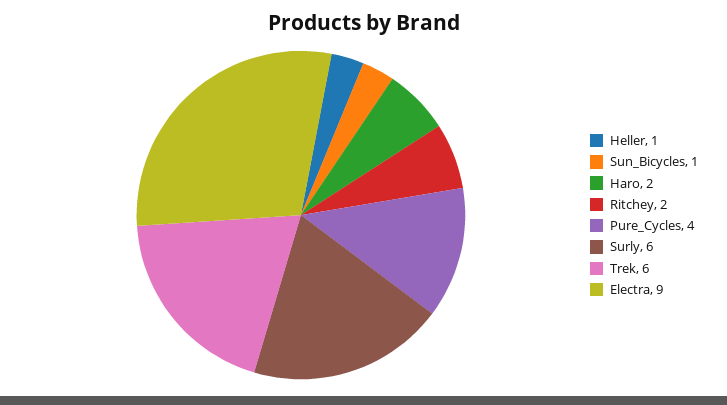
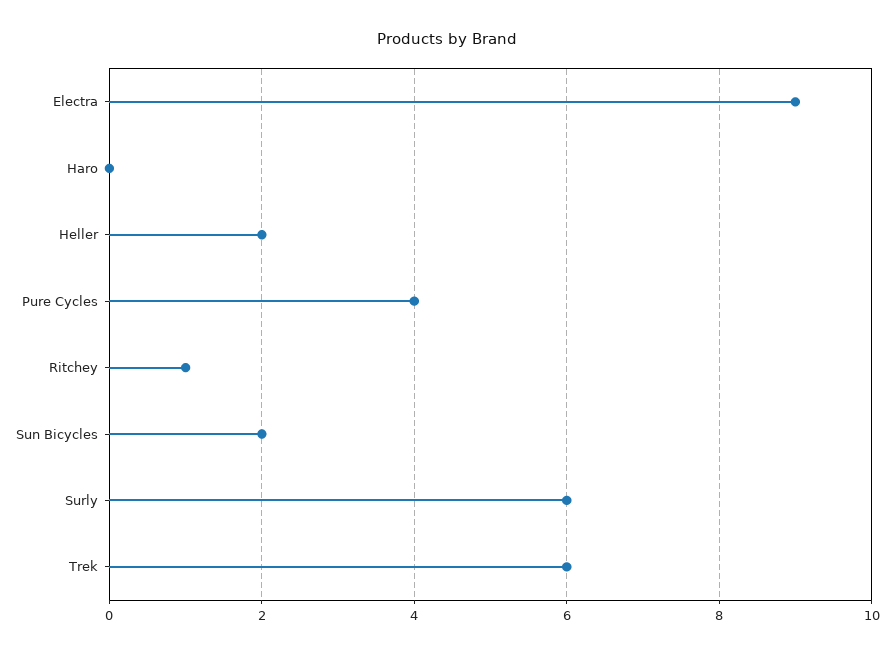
Heller: 1 -> 2
Sun_Bicycles: 1 -> 2
Haro: 2 -> 0
Ritchey: 2 -> 1

